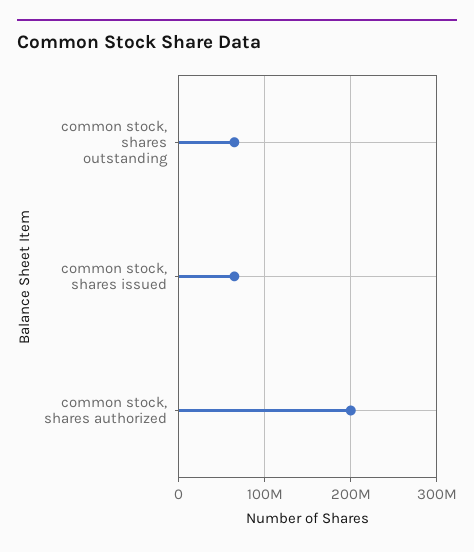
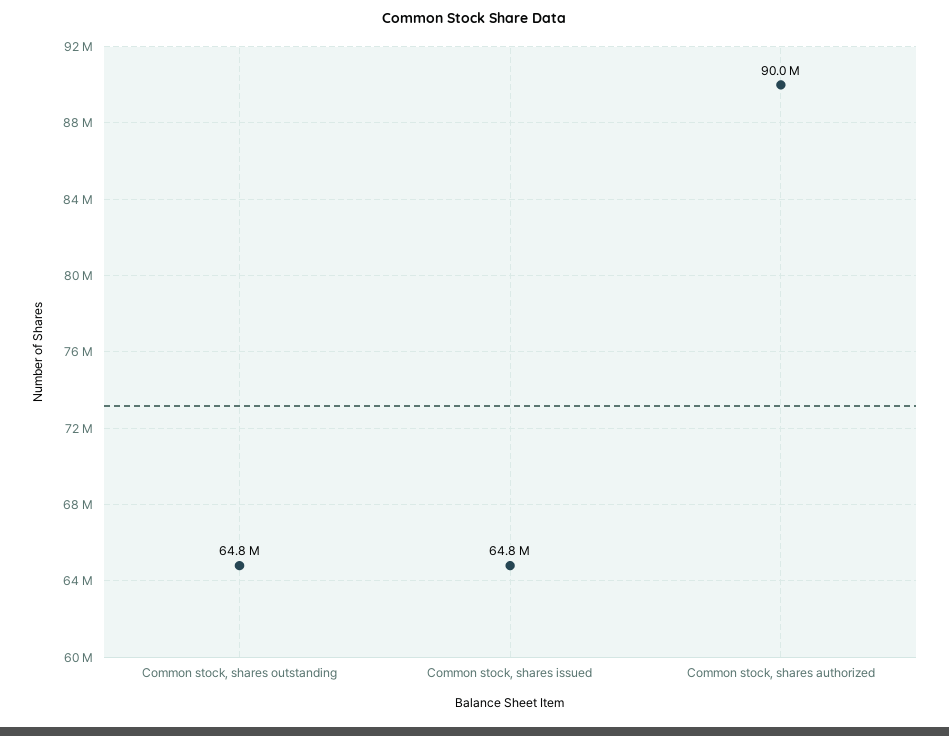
common stock, shares authorized: 200000000 -> 90000000

